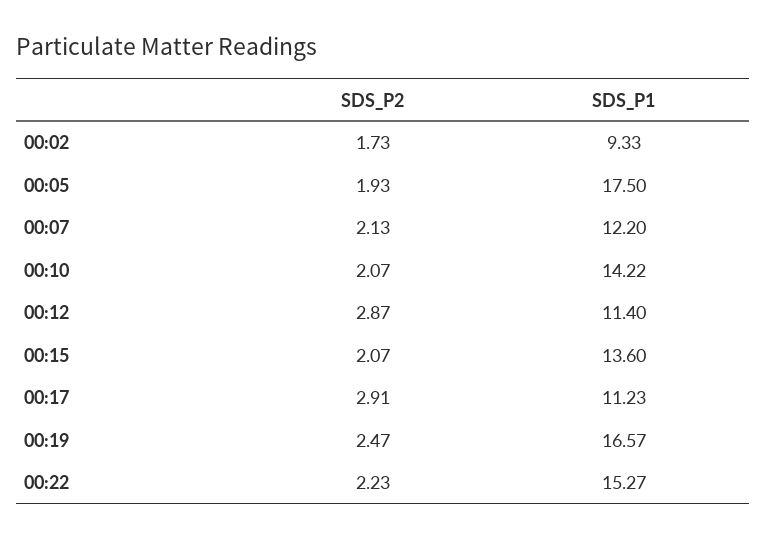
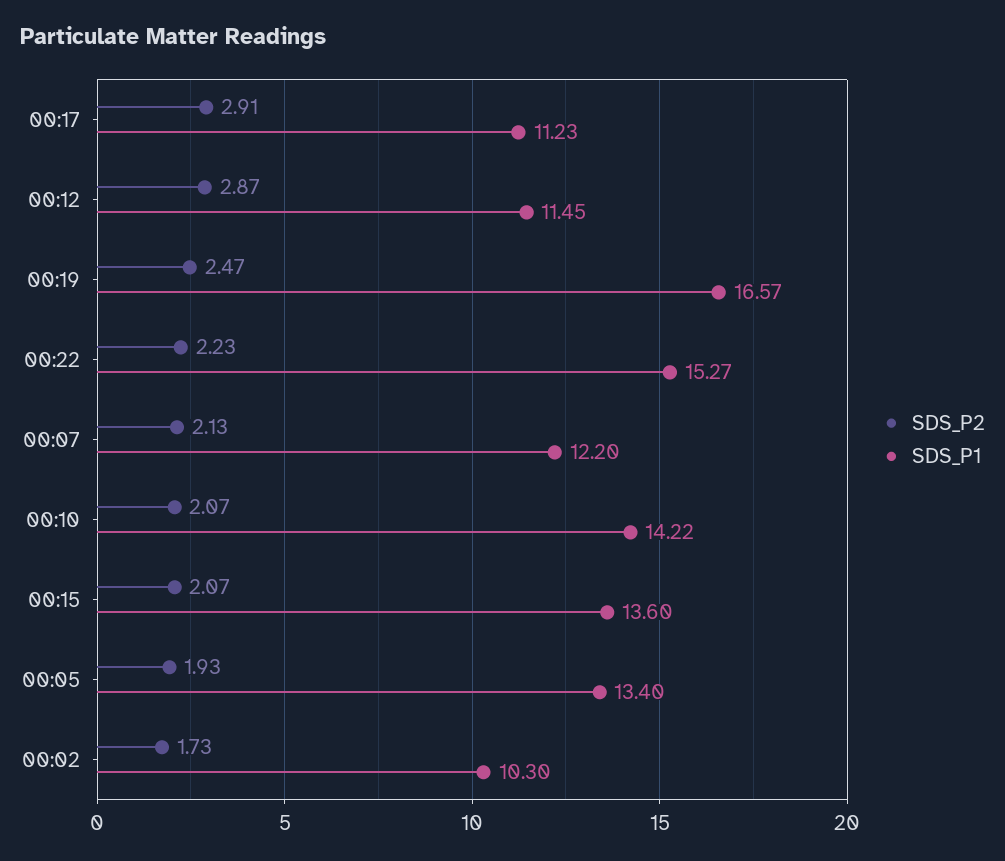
SDS_P1, 00:02: 9.33 -> 10.3
SDS_P1, 00:05: 17.5 -> 13.4
SDS_P1, 00:12: 11.4 -> 11.45

